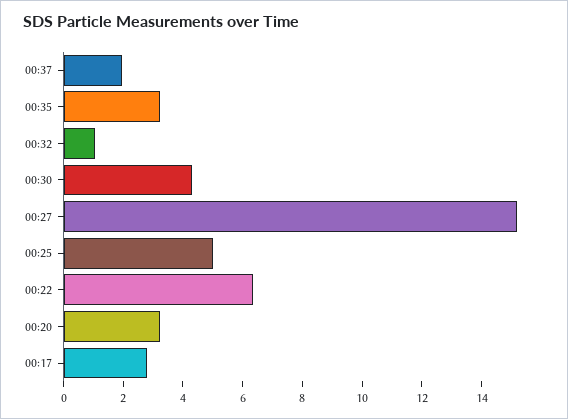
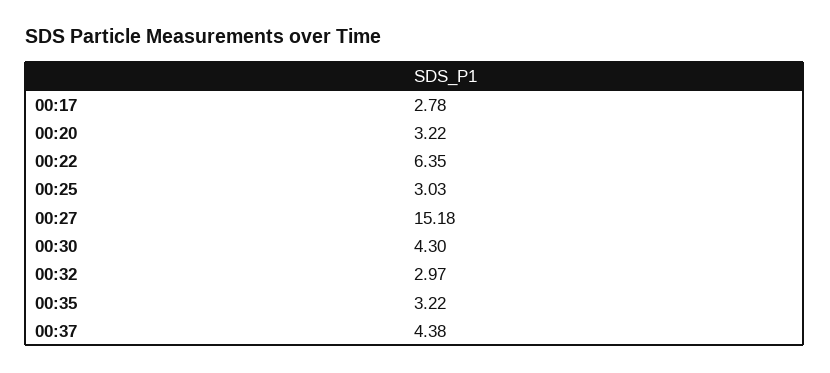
00:37: 2 -> 4.38
00:32: 1 -> 2.97
00:25: 5 -> 3.03

